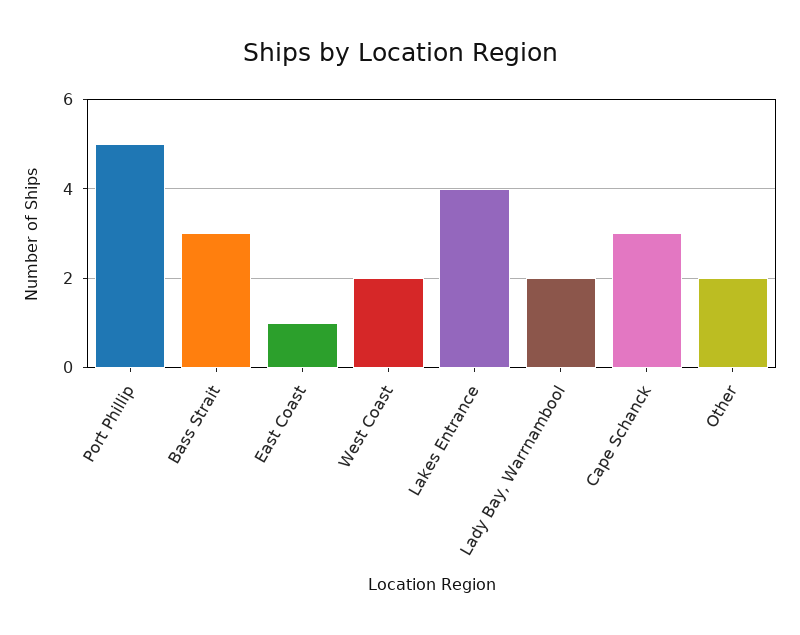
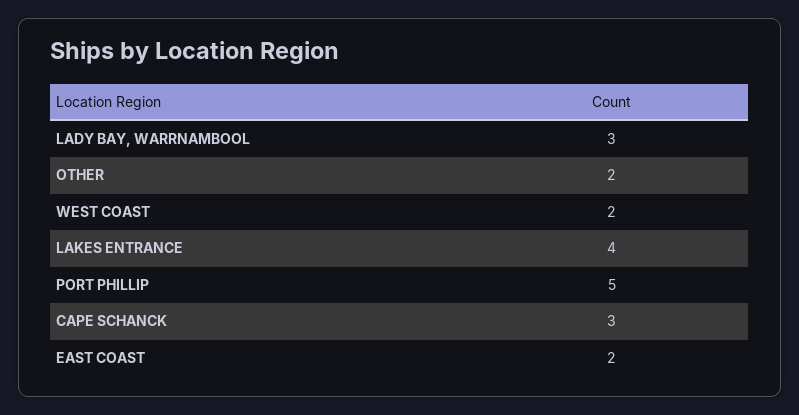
Bass Strait: 3 -> none
East Coast: 1 -> 2
Lady Bay, Warrnambool: 2 -> 3

